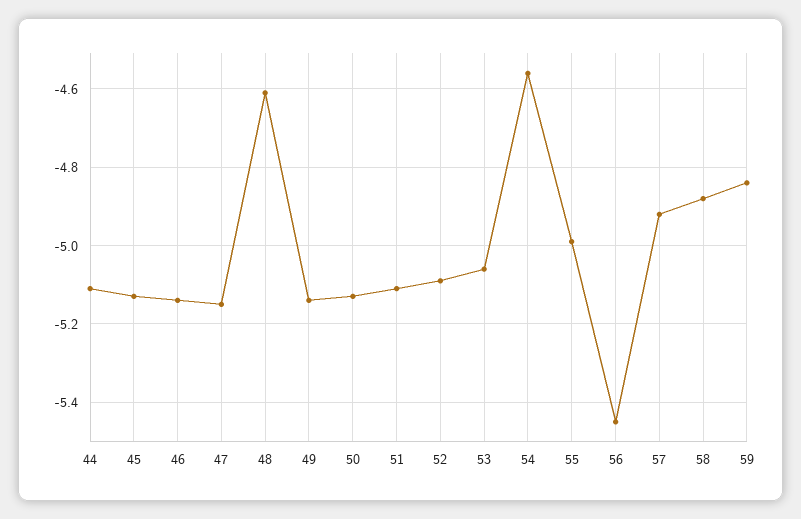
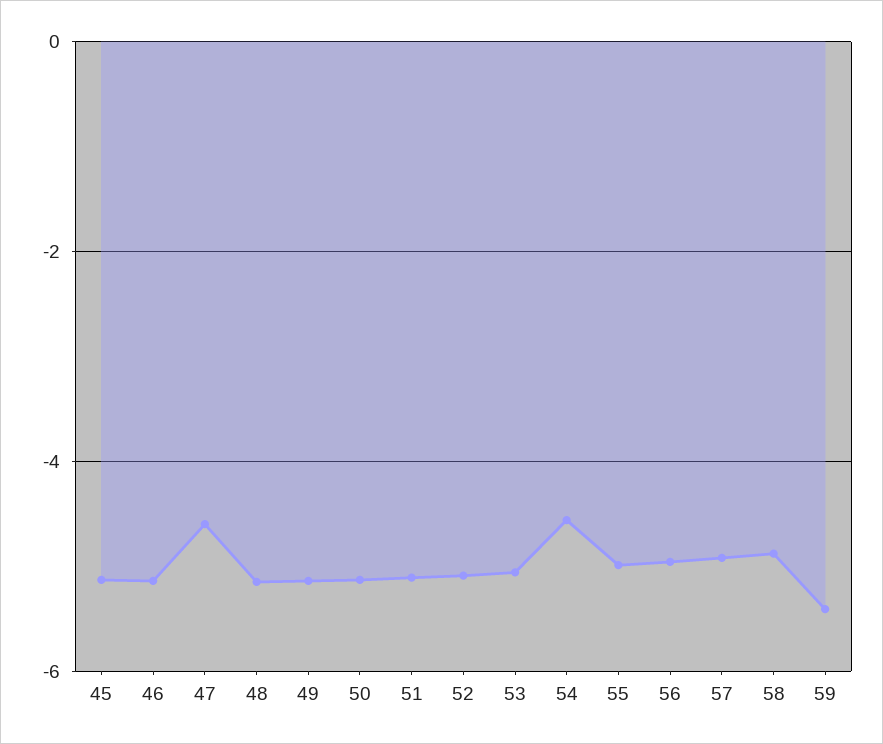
44: -5.1 -> none
47: -5.15 -> -4.6
48: -4.6 -> -5.2
56: -5.45 -> -5
59: -4.85 -> -5.4

